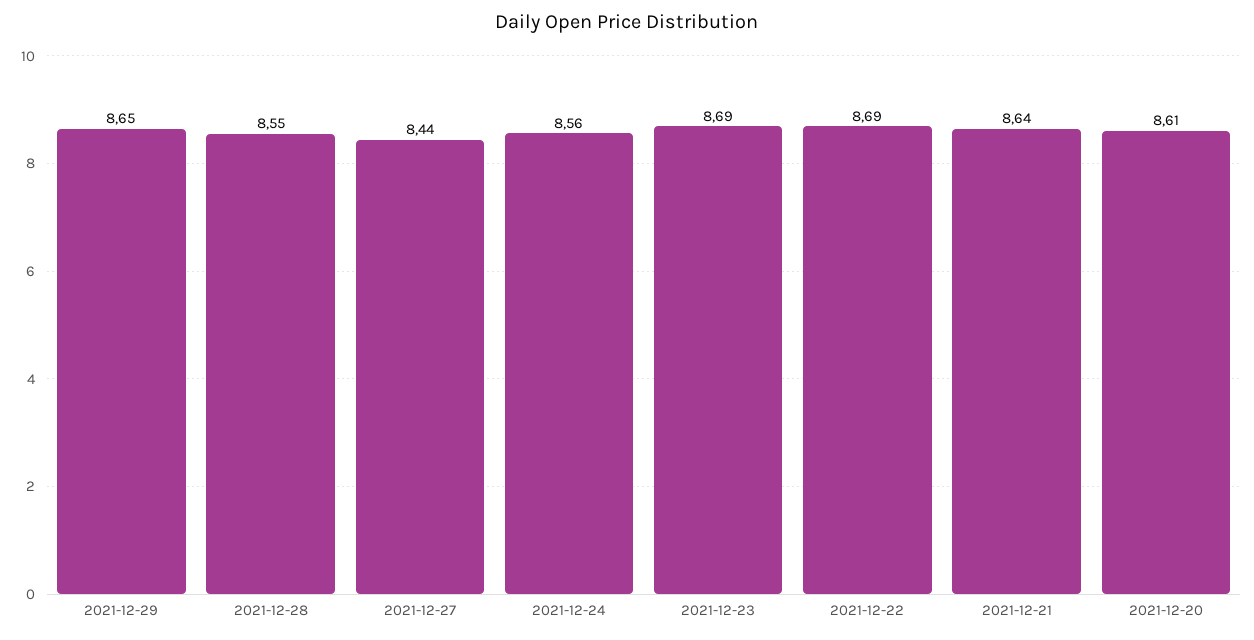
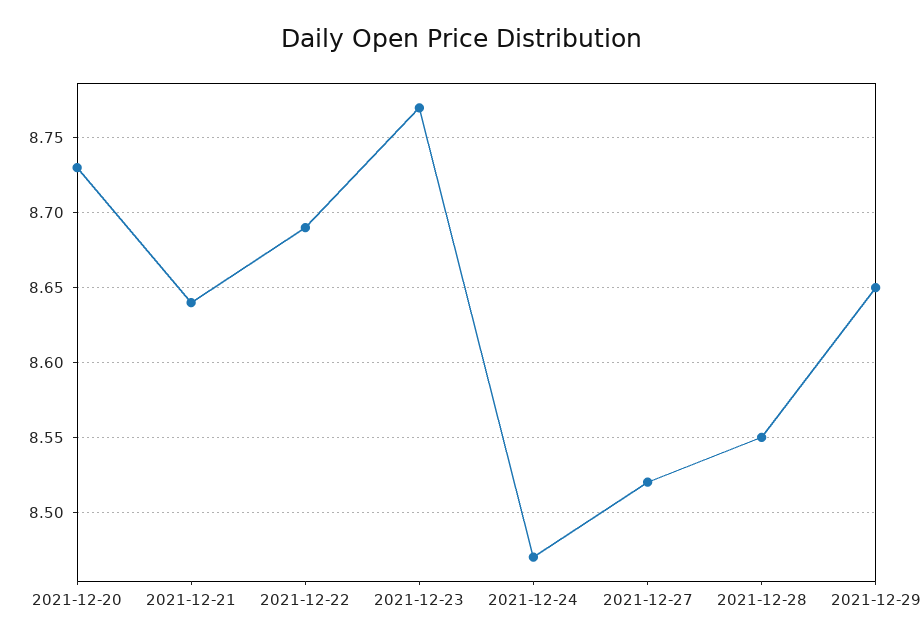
2021-12-27: 8.44 -> 8.52
2021-12-24: 8.56 -> 8.47
2021-12-23: 8.69 -> 8.77
2021-12-20: 8.61 -> 8.73

